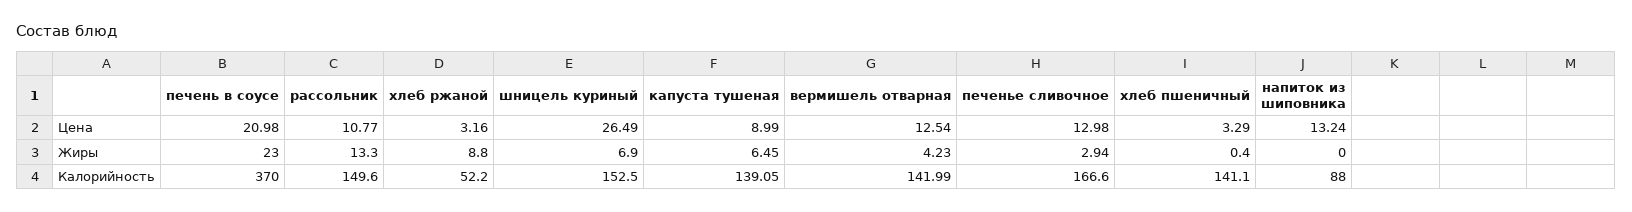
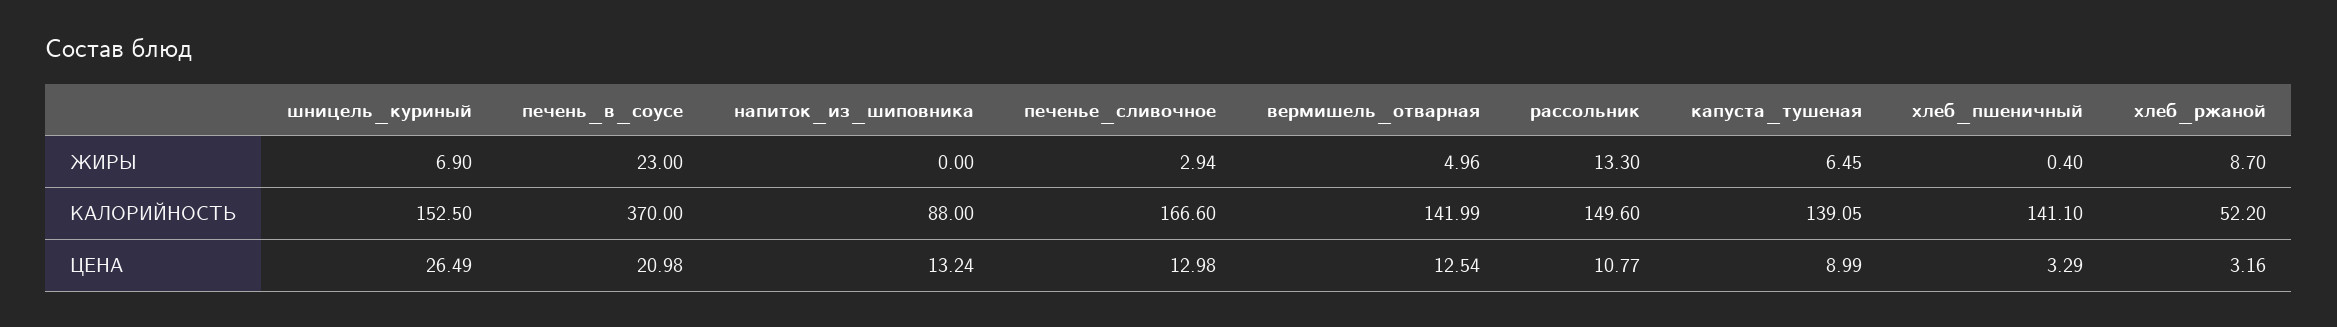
хлеб ржаной, Жиры: 8.8 -> 8.7
вермишель отварная, Жиры: 4.23 -> 4.96

